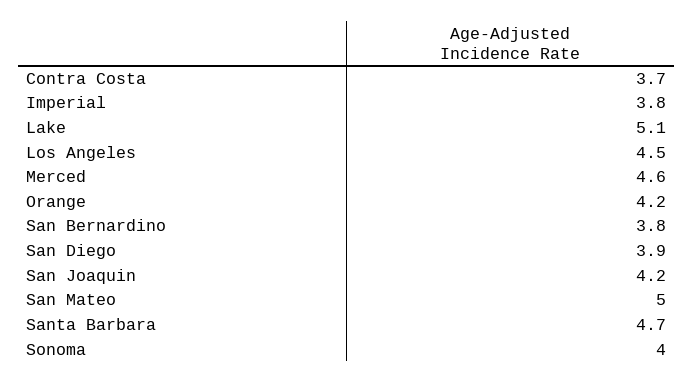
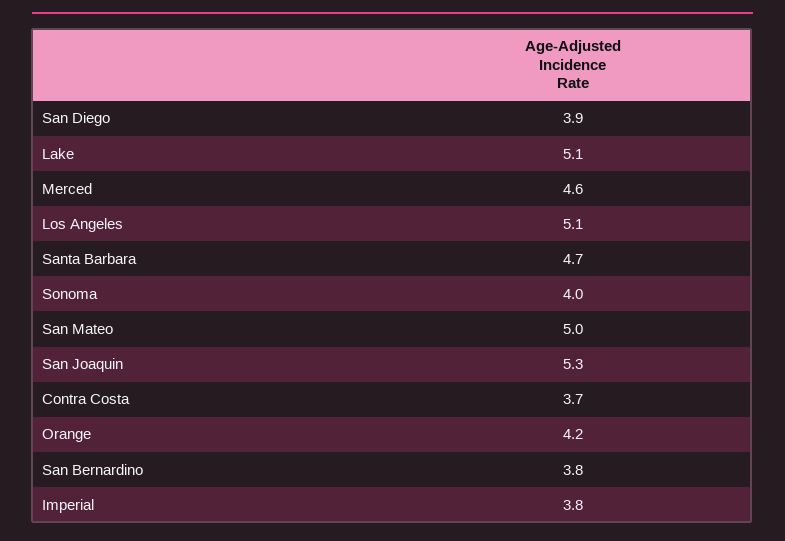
Los Angeles: 4.5 -> 5.1
San Joaquin: 4.2 -> 5.3

